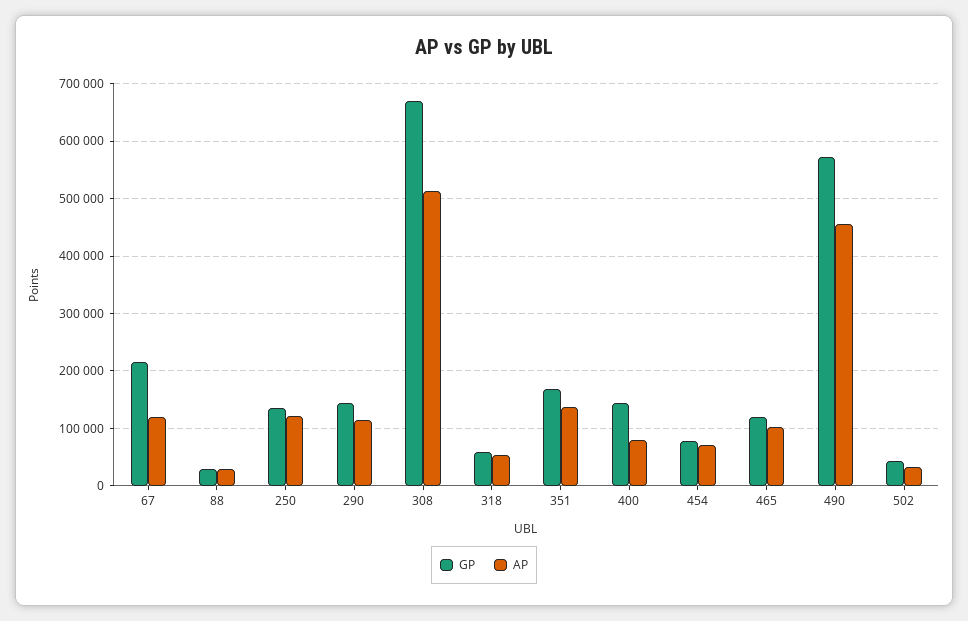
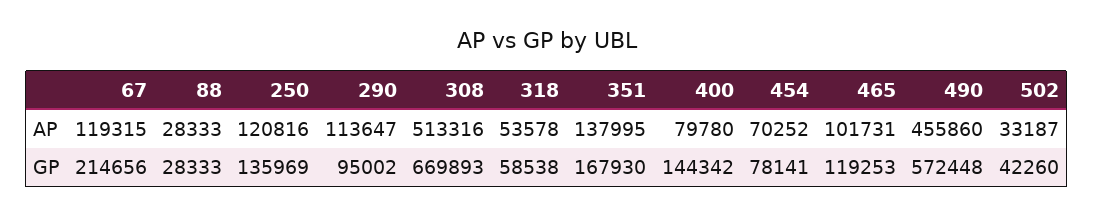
GP, 290: 140000 -> 95002

